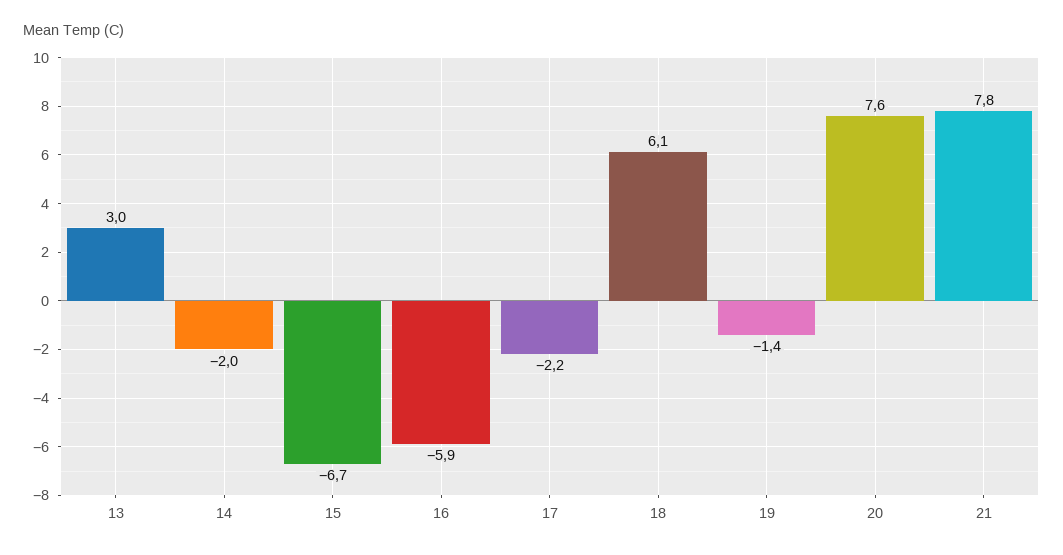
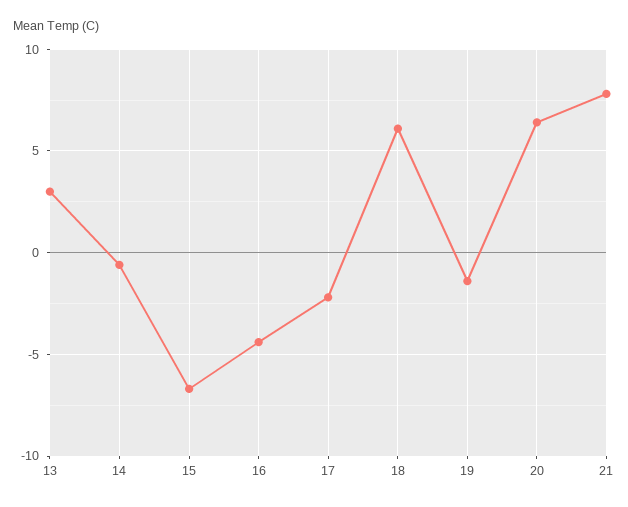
14: -2 -> -0.5
16: -5.9 -> -4.5
20: 7.6 -> 6.5

